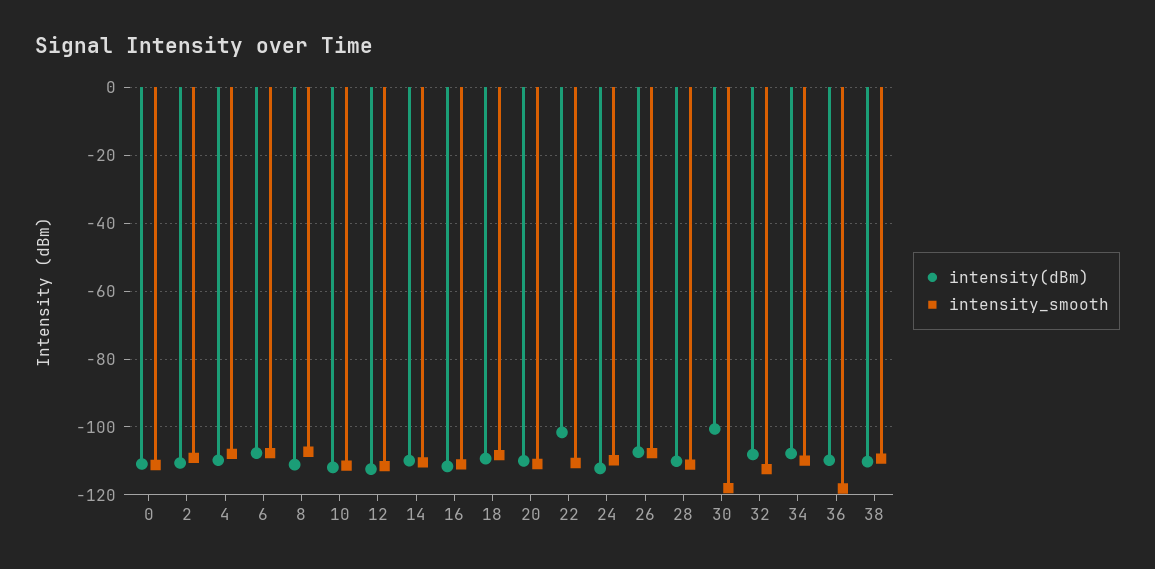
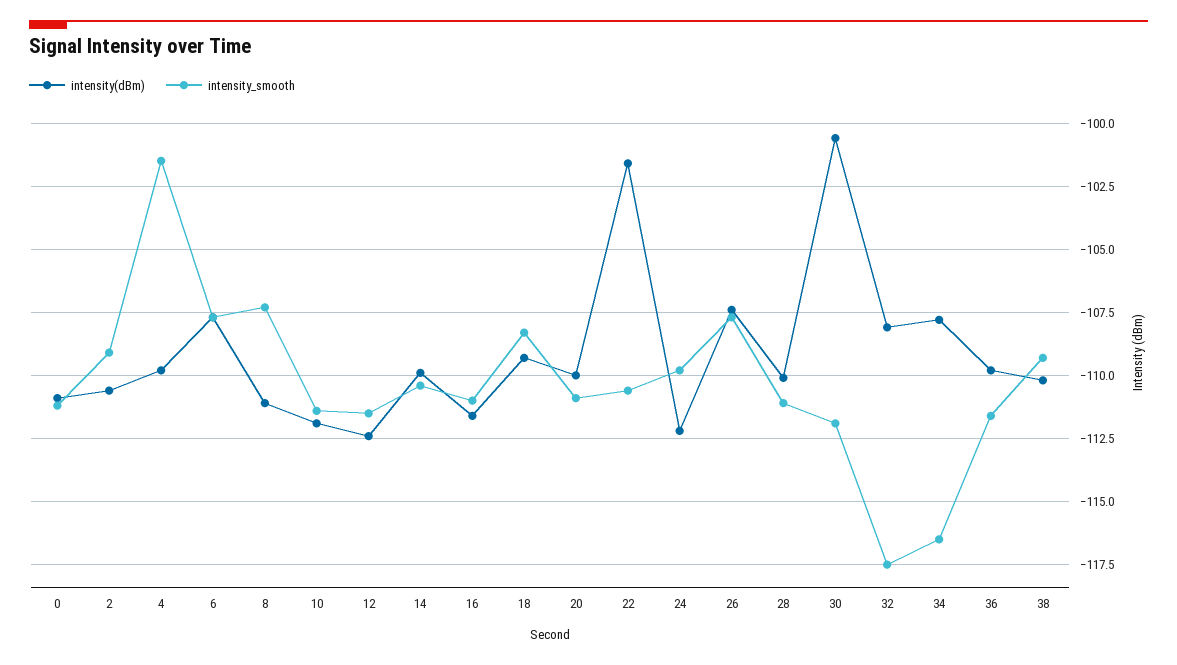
intensity_smooth, 4: -108 -> -101.5
intensity_smooth, 30: -118 -> -112
intensity_smooth, 32: -112 -> -117.5
intensity_smooth, 34: -110 -> -116.5
intensity_smooth, 36: -118 -> -111.5

